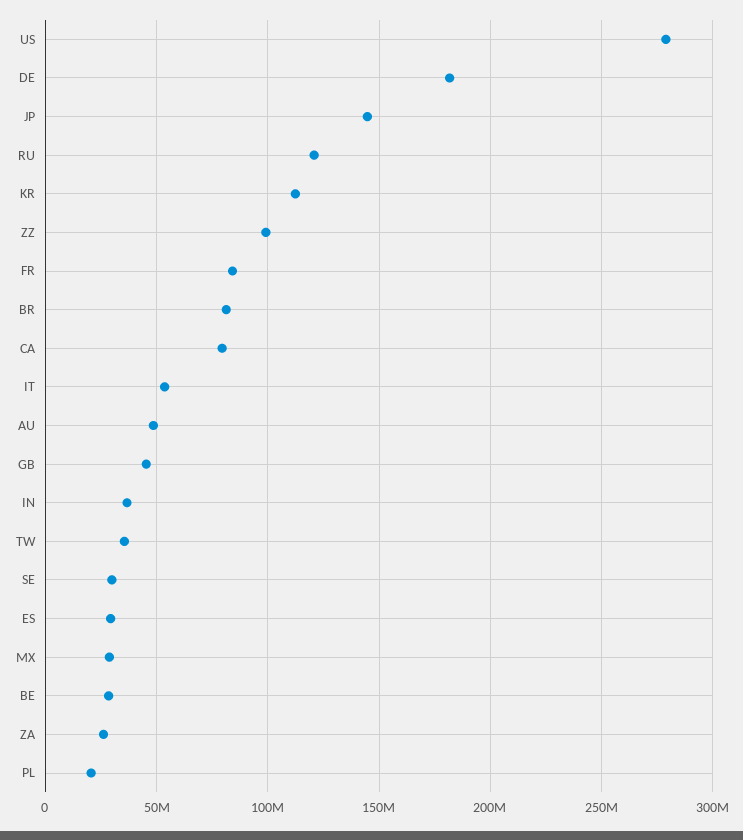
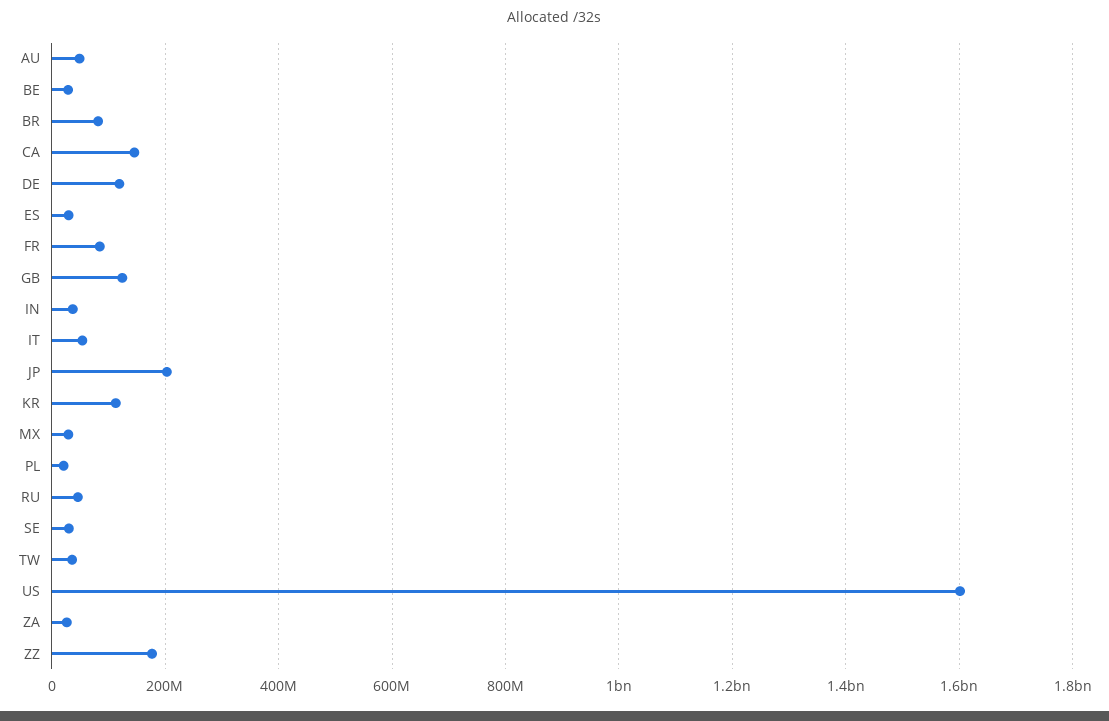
US: 280000000 -> 1600000000
DE: 180000000 -> 120000000
JP: 145000000 -> 200000000
RU: 120000000 -> 40000000
ZZ: 100000000 -> 180000000
CA: 80000000 -> 140000000
GB: 45000000 -> 120000000

